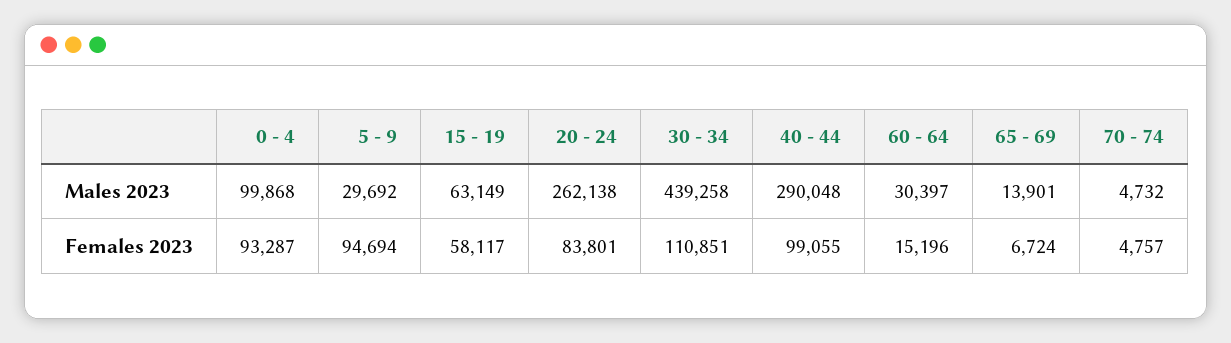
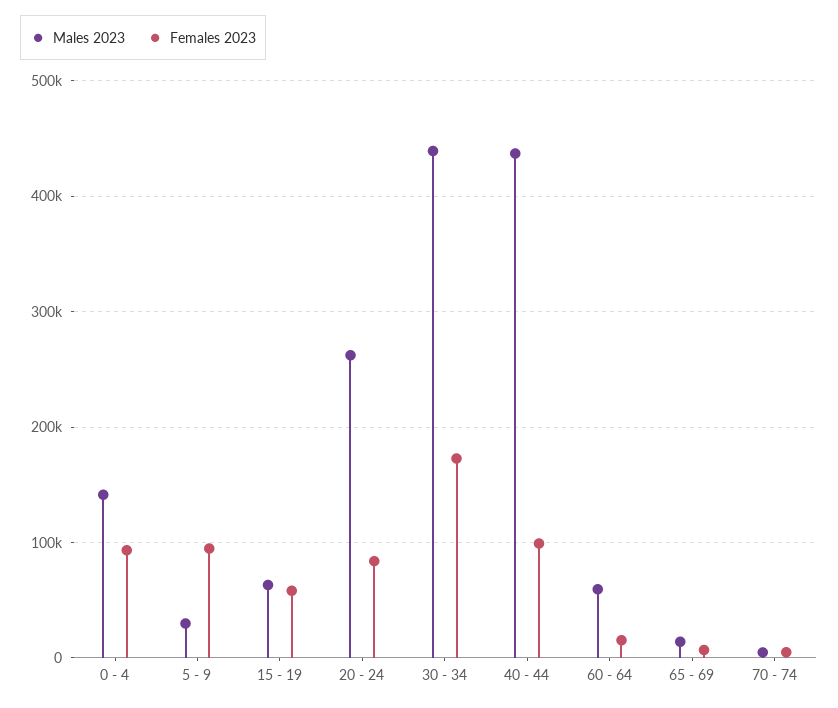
Males 2023, 0 - 4: 99868 -> 140000
Males 2023, 40 - 44: 290048 -> 440000
Males 2023, 60 - 64: 30397 -> 60000
Females 2023, 30 - 34: 110851 -> 170000

